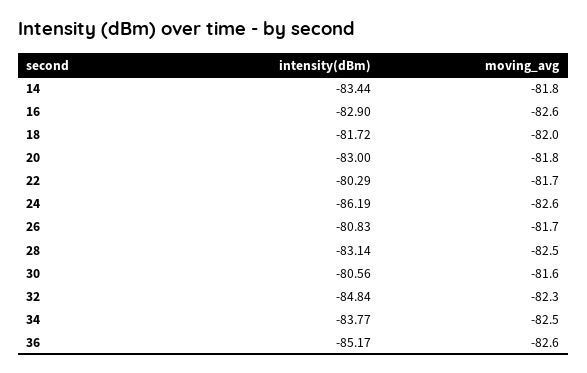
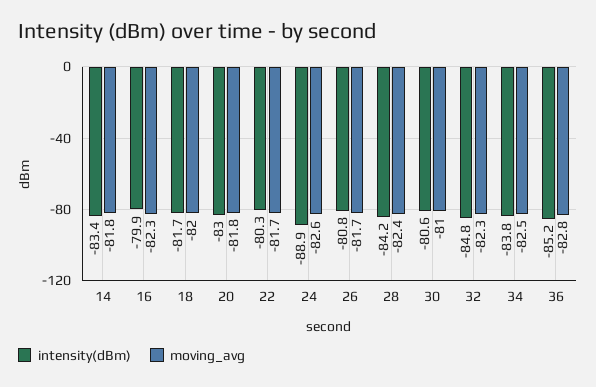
intensity(dBm), 16: -82.9 -> -79.9
moving_avg, 16: -82.6 -> -82.3
intensity(dBm), 24: -86.19 -> -88.9
intensity(dBm), 28: -83.14 -> -84.2
moving_avg, 28: -82.5 -> -82.4
moving_avg, 30: -81.6 -> -81
moving_avg, 36: -82.6 -> -82.8

